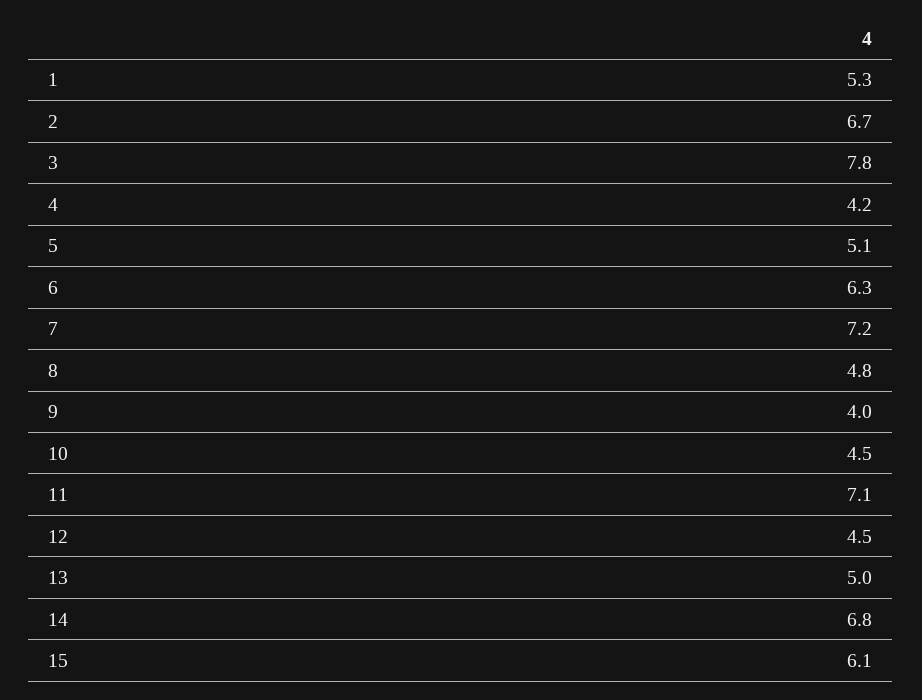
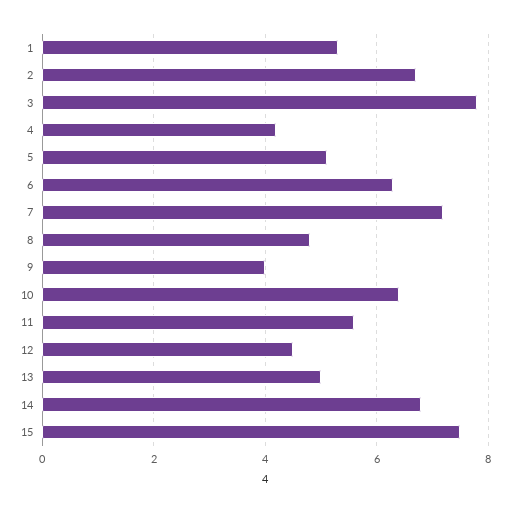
10: 4.5 -> 6.5
11: 7.1 -> 5.5
15: 6.1 -> 7.5

